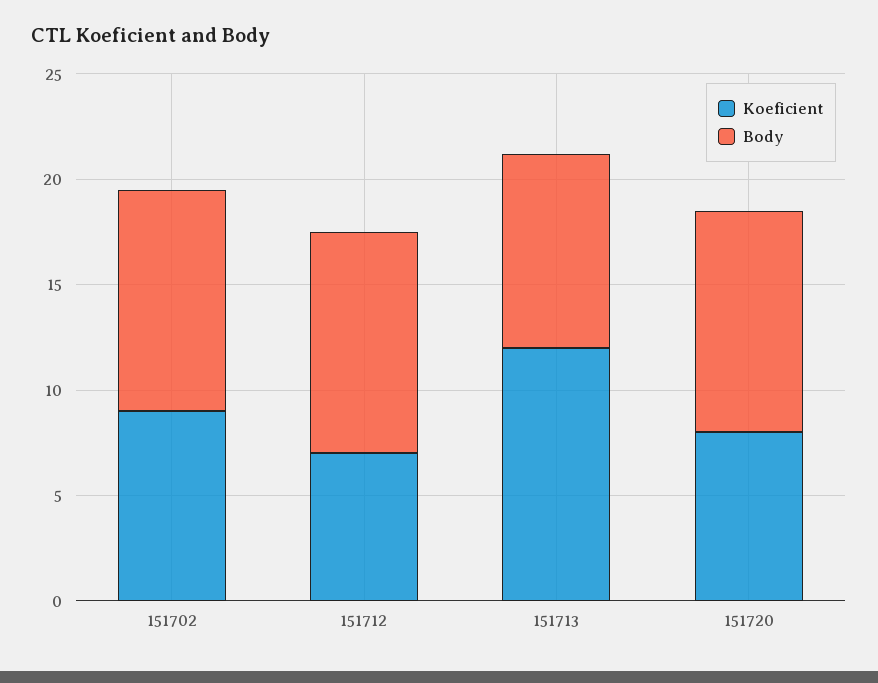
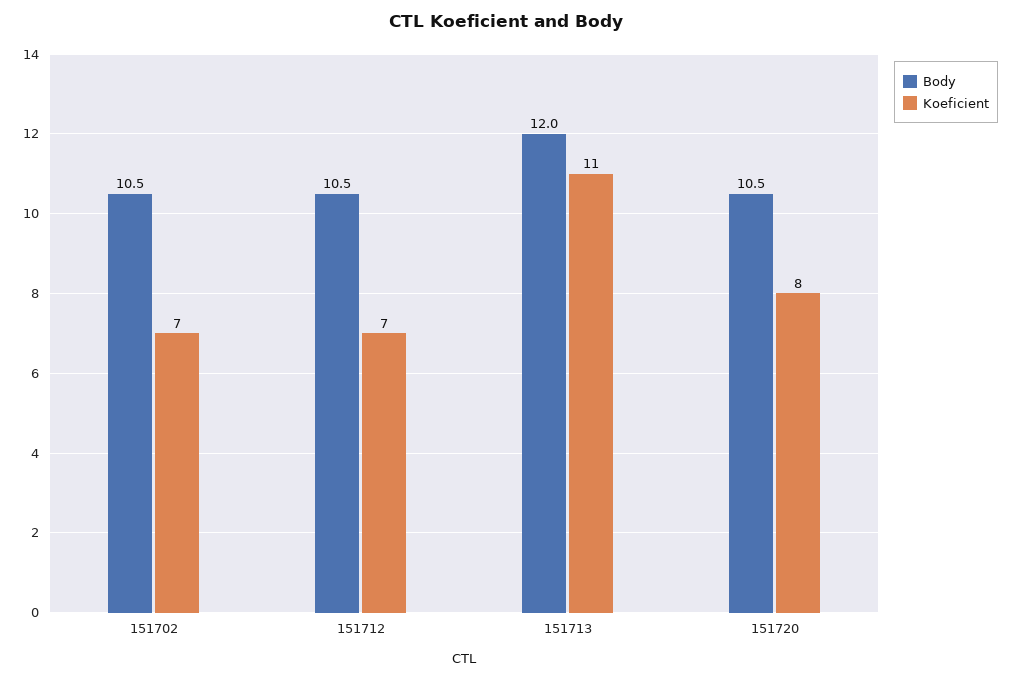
Koeficient, 151702: 9 -> 7
Koeficient, 151713: 12 -> 11
Body, 151713: 9 -> 12

